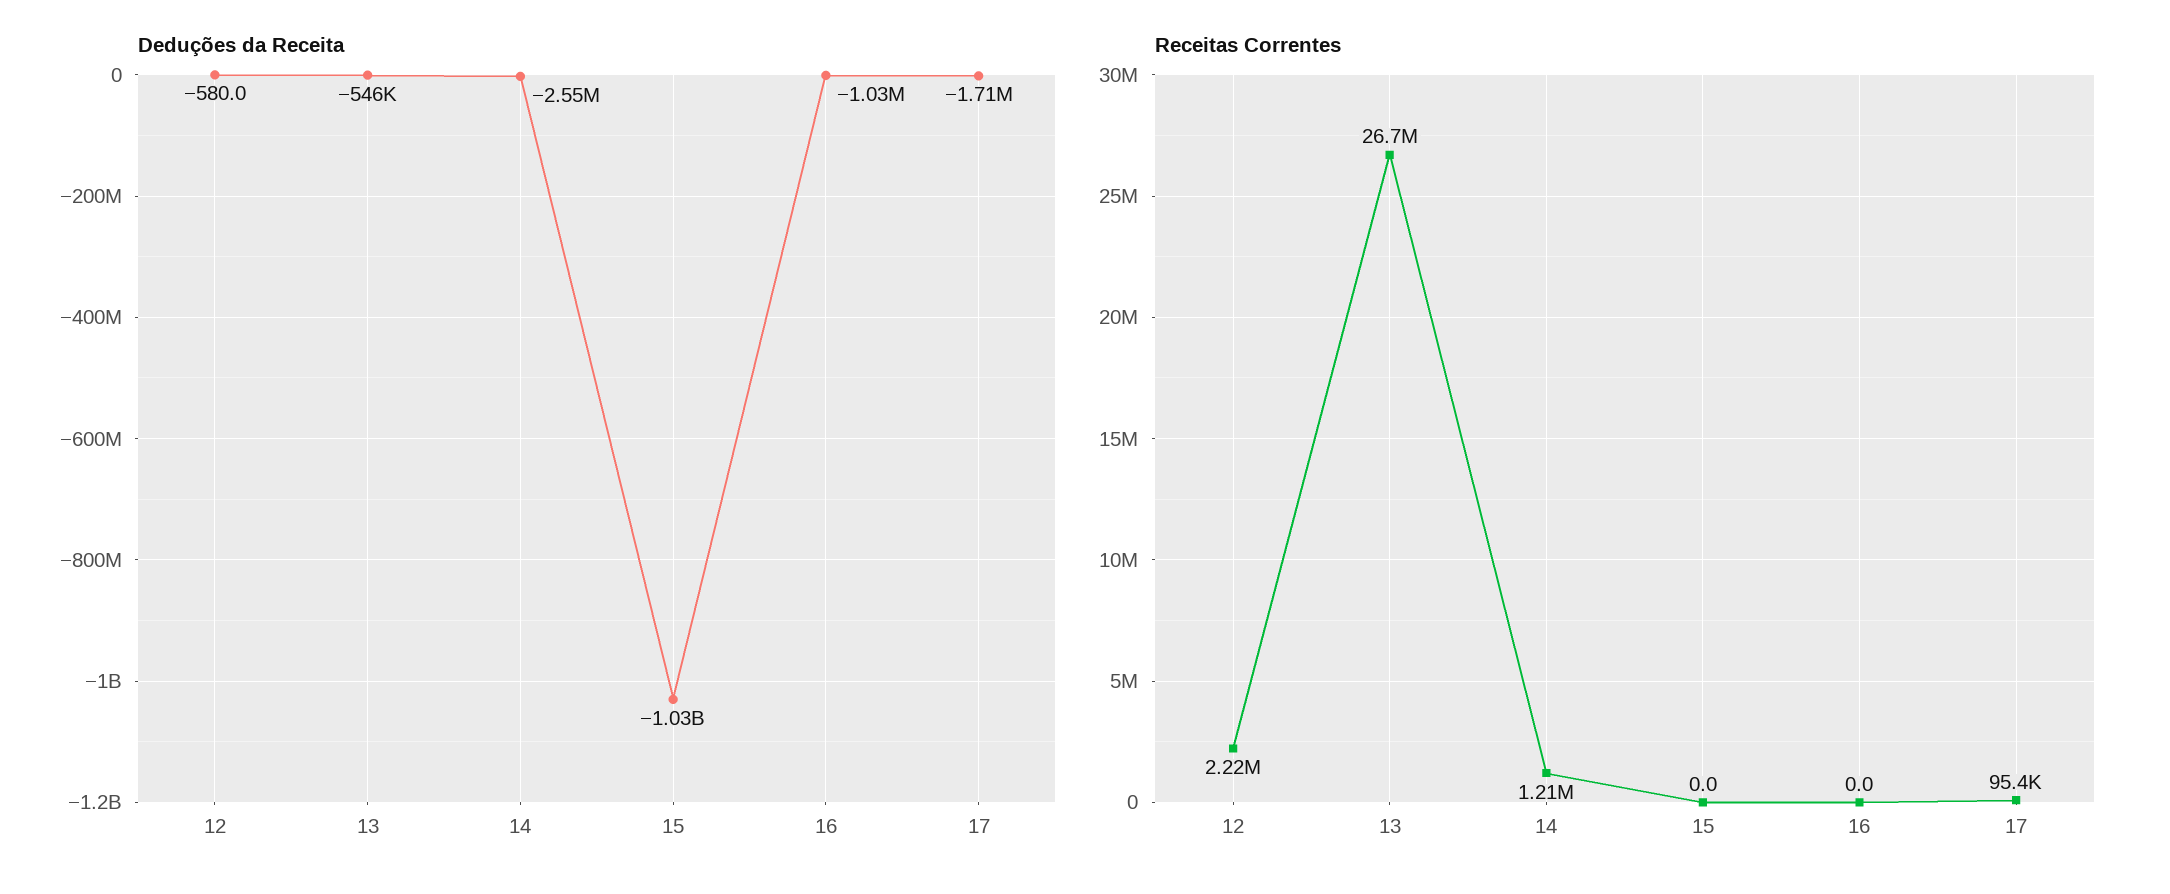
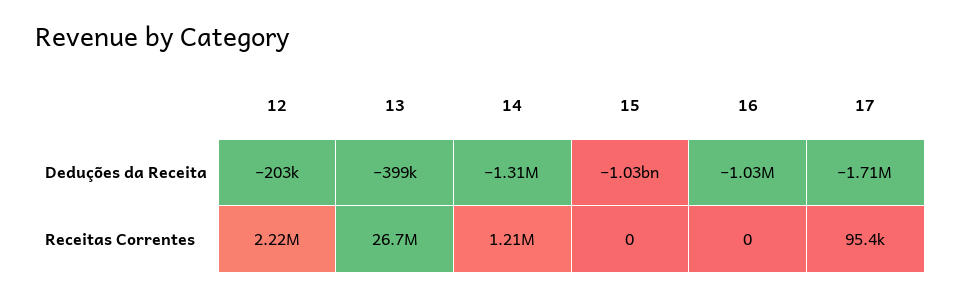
Deduções da Receita, 12: -580 -> -203000
Deduções da Receita, 13: -546000 -> -399000
Deduções da Receita, 14: -2550000 -> -1310000

